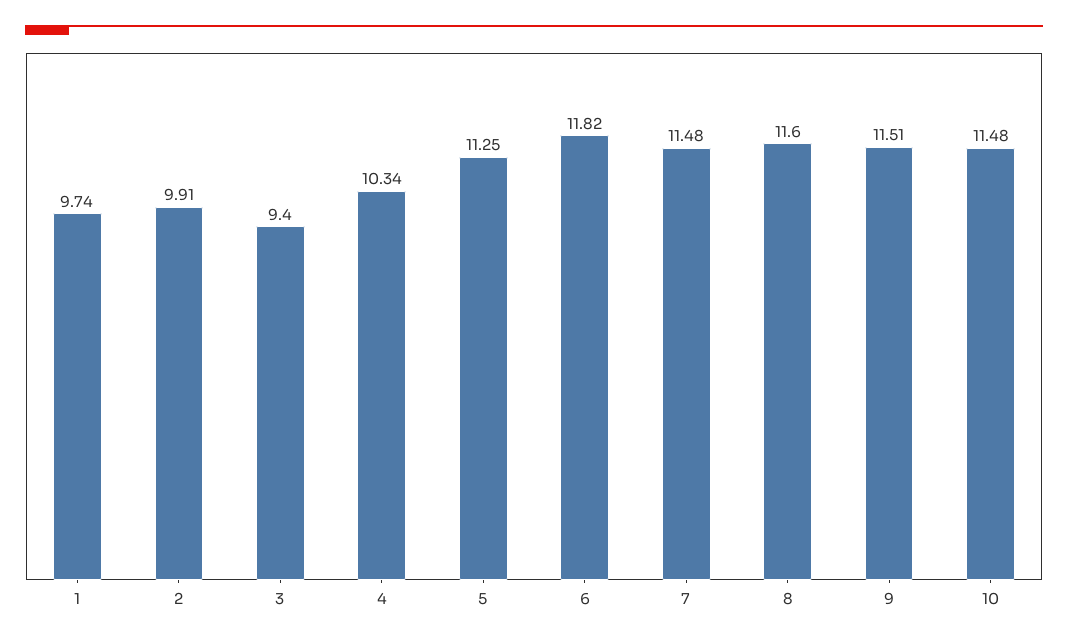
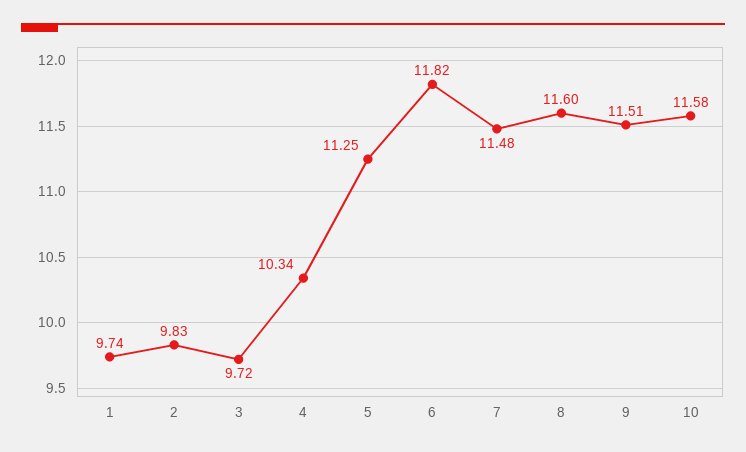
2: 9.91 -> 9.83
3: 9.4 -> 9.72
10: 11.48 -> 11.58

